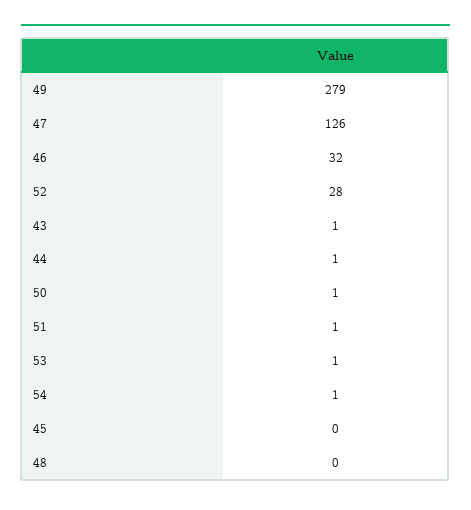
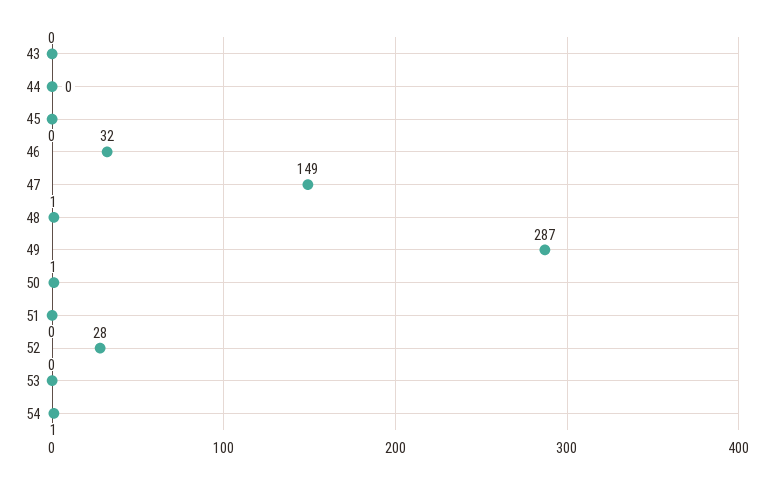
49: 279 -> 287
47: 126 -> 149
43: 1 -> 0
44: 1 -> 0
51: 1 -> 0
53: 1 -> 0
48: 0 -> 1

